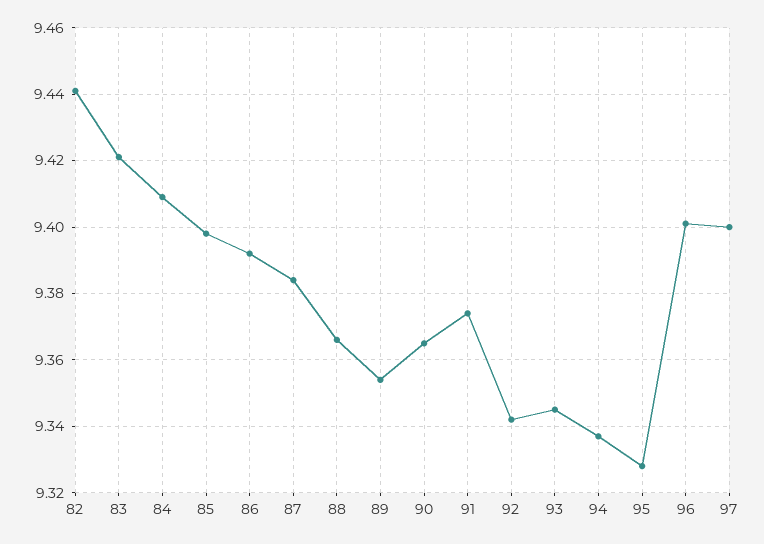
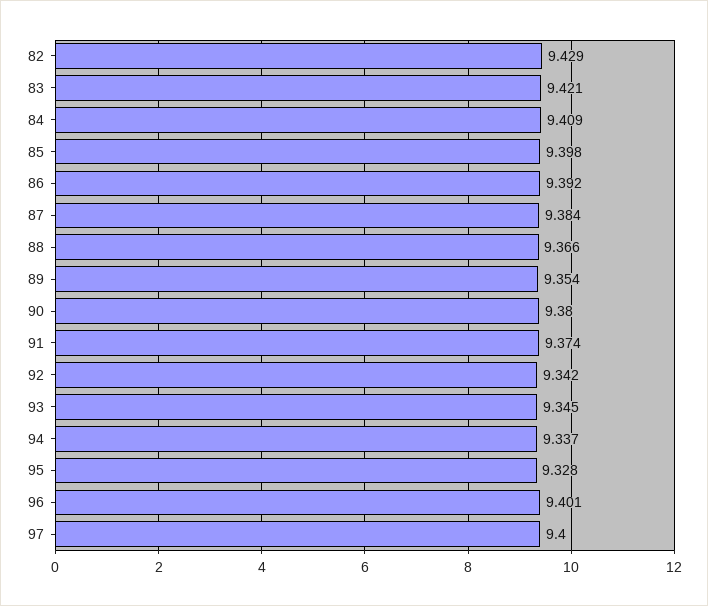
82: 9.44 -> 9.429
90: 9.365 -> 9.38

